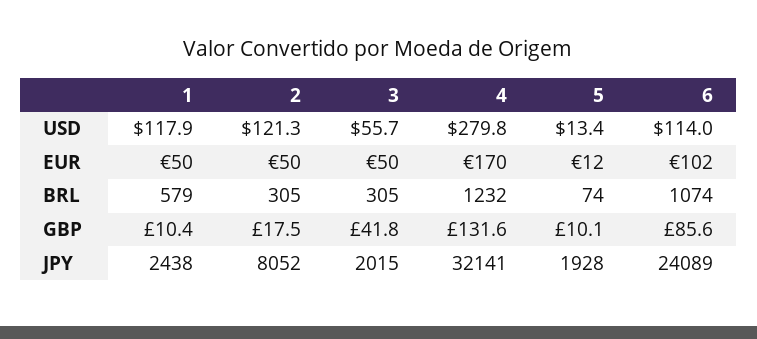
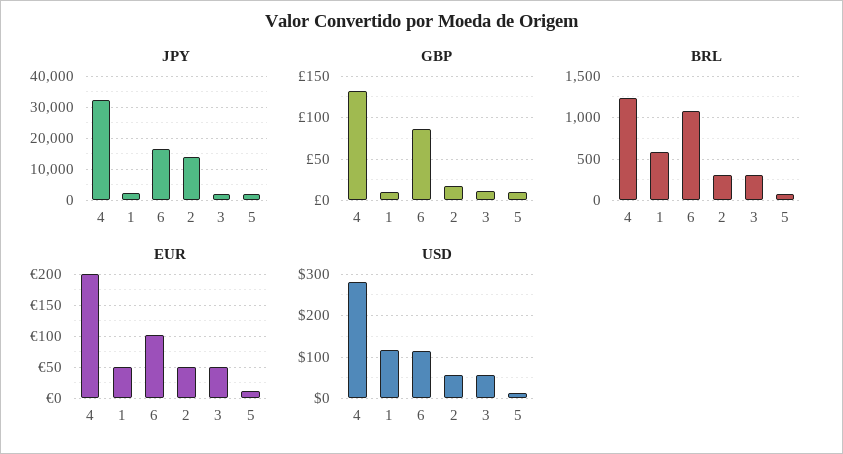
USD, 2: 121.3 -> 60
EUR, 4: 170 -> 200
GBP, 3: 41.8 -> 10
JPY, 2: 8052 -> 14000
JPY, 6: 24089 -> 16000

